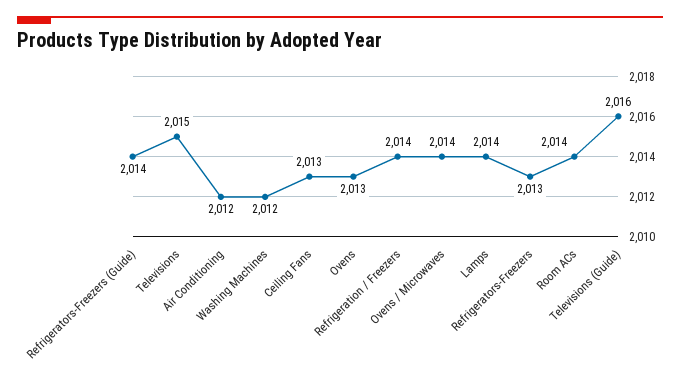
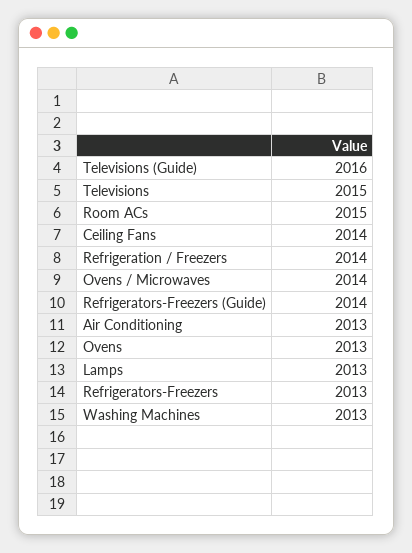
Air Conditioning: 2012 -> 2013
Washing Machines: 2012 -> 2013
Ceiling Fans: 2013 -> 2014
Lamps: 2014 -> 2013
Room ACs: 2014 -> 2015

